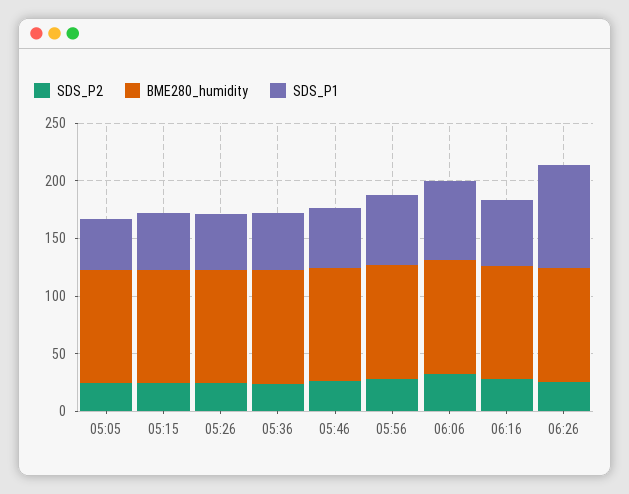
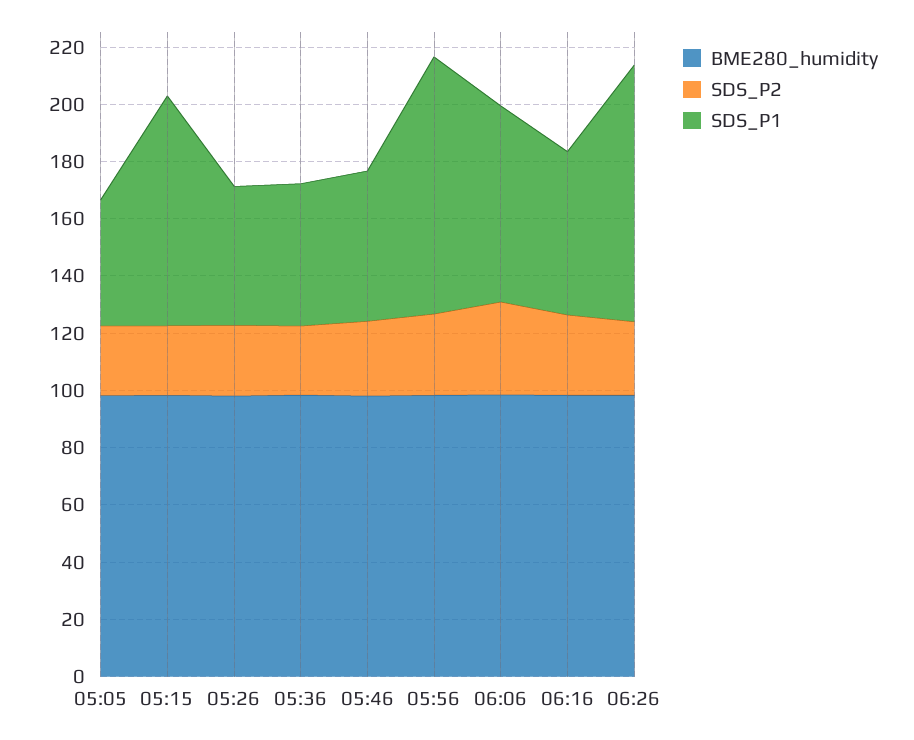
SDS_P1, 05:15: 50 -> 80
SDS_P1, 05:56: 60 -> 90

